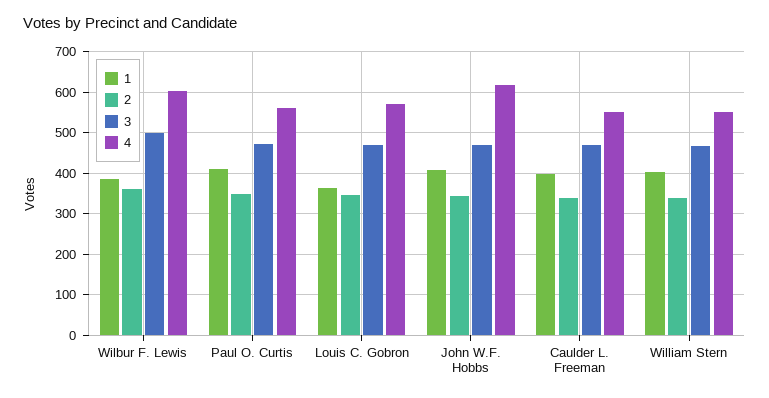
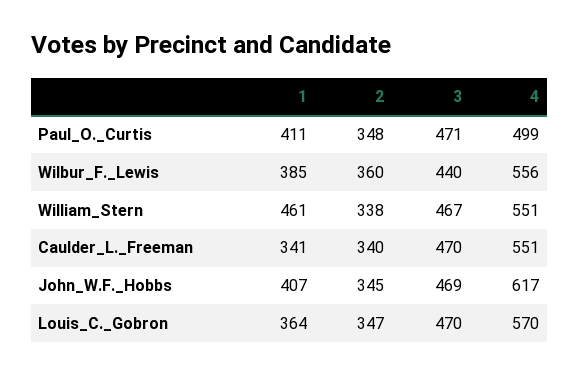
3, Wilbur F. Lewis: 500 -> 440
4, Wilbur F. Lewis: 600 -> 556
4, Paul O. Curtis: 560 -> 499
1, Caulder L. Freeman: 400 -> 341
1, William Stern: 400 -> 461

